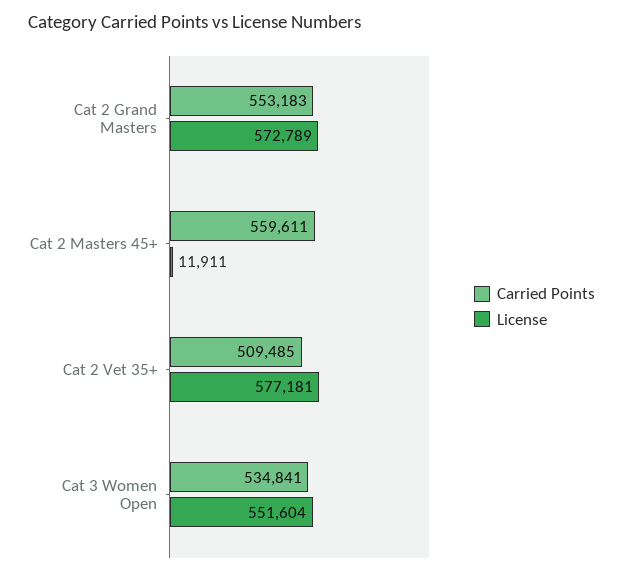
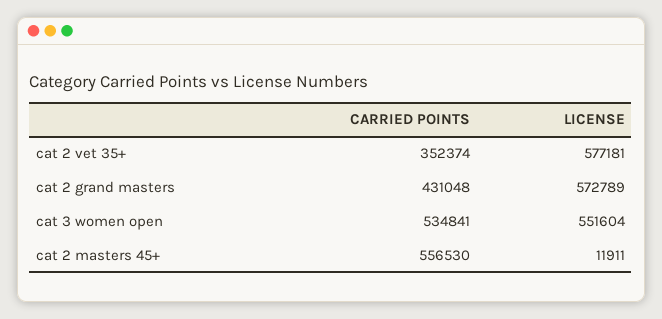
Carried Points, Cat 2 Grand Masters: 553183 -> 431048
Carried Points, Cat 2 Masters 45+: 559611 -> 556530
Carried Points, Cat 2 Vet 35+: 509485 -> 352374

